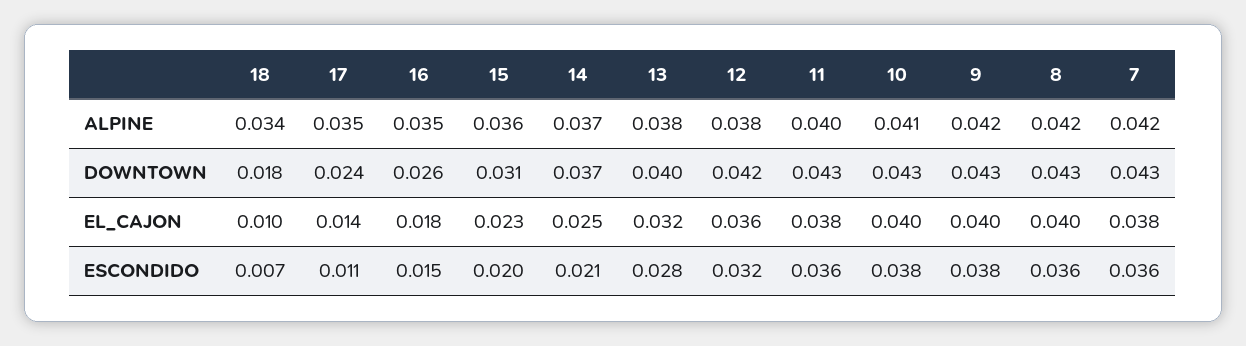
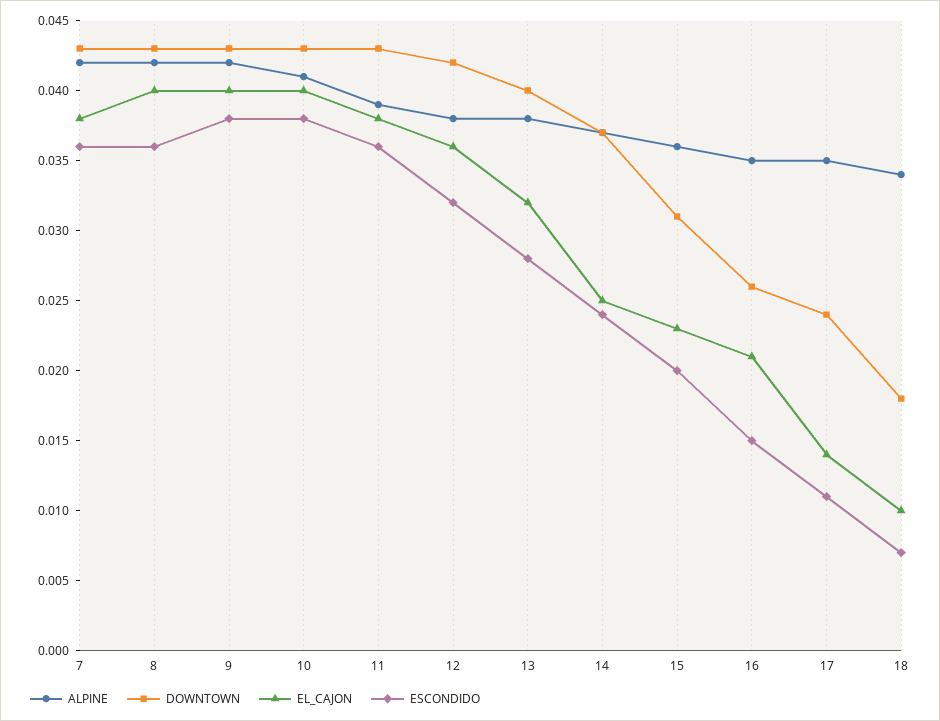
ALPINE, 11: 0.04 -> 0.039
EL_CAJON, 16: 0.018 -> 0.021
ESCONDIDO, 14: 0.021 -> 0.024

